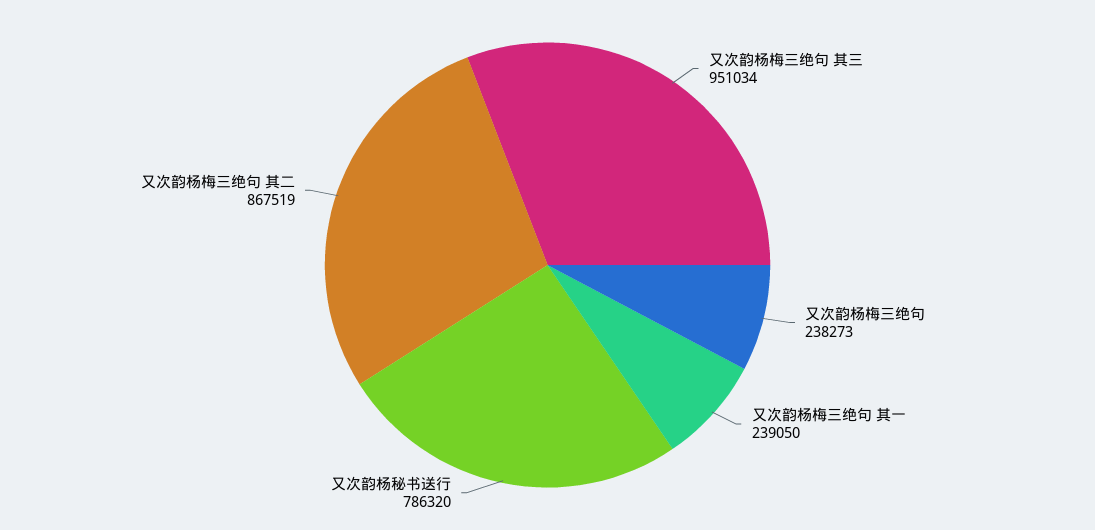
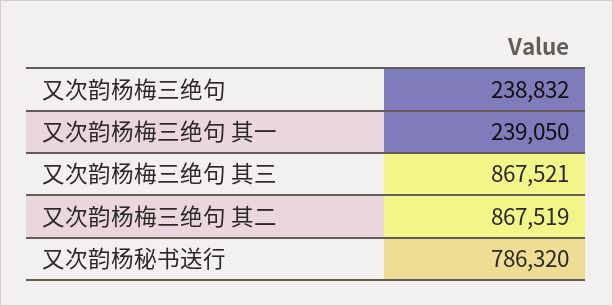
又次韵杨梅三绝句 其三: 951034 -> 867521
又次韵杨梅三绝句: 238273 -> 238832

